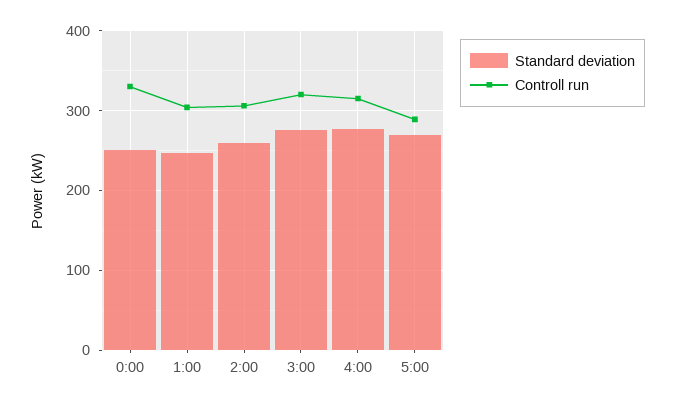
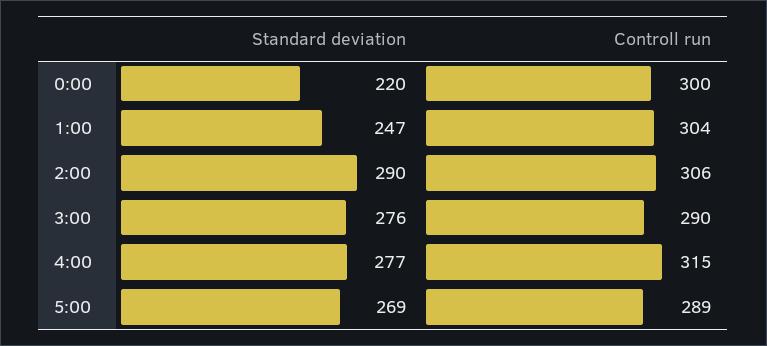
Standard deviation, 0:00: 250 -> 220
Controll run, 0:00: 330 -> 300
Standard deviation, 2:00: 260 -> 290
Controll run, 3:00: 320 -> 290

